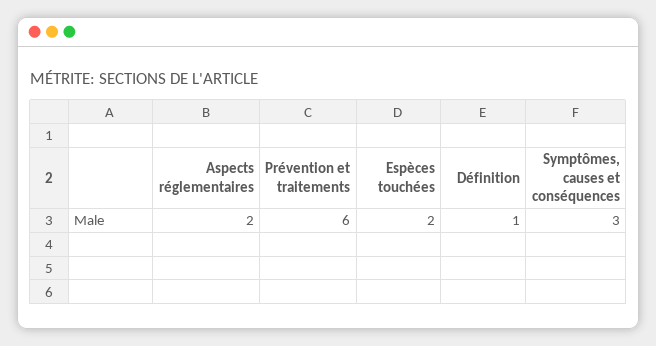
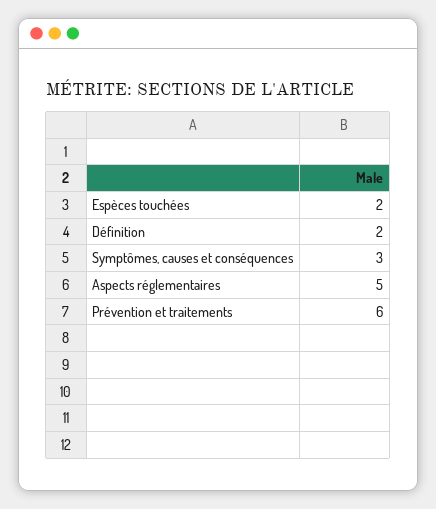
Aspects réglementaires: 2 -> 5
Définition: 1 -> 2

